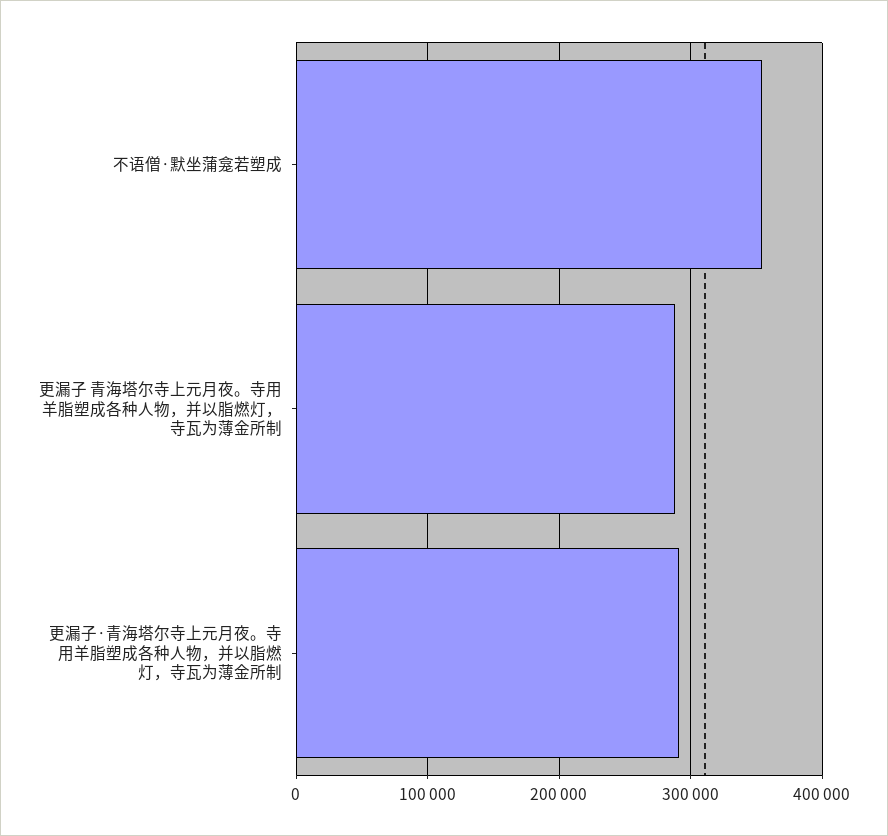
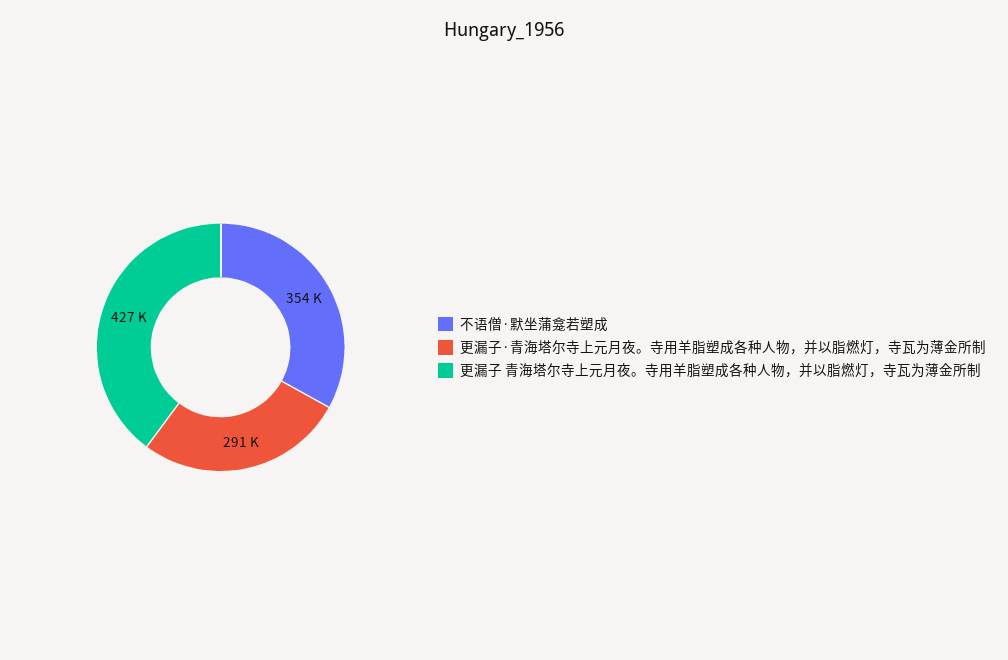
更漏子 青海塔尔寺上元月夜。寺用羊脂塑成各种人物，并以脂燃灯，寺瓦为薄金所制: 290000 -> 427000

